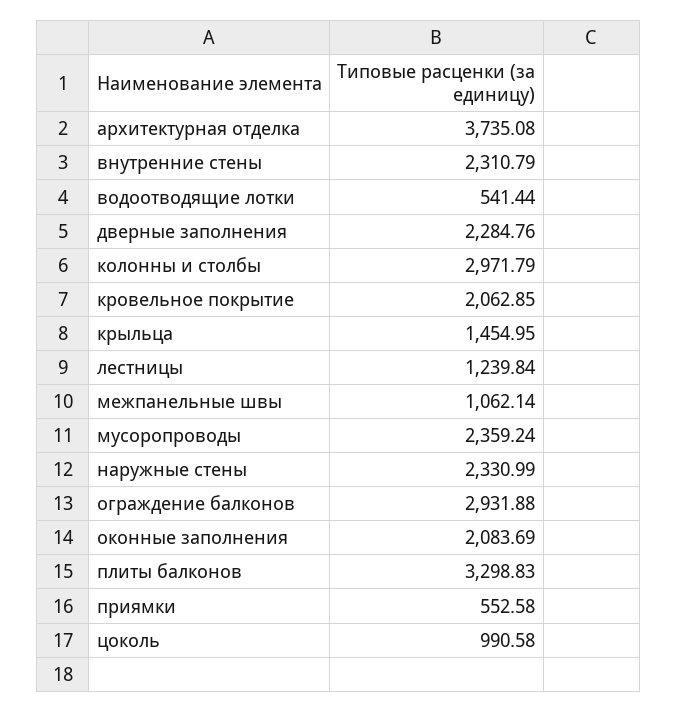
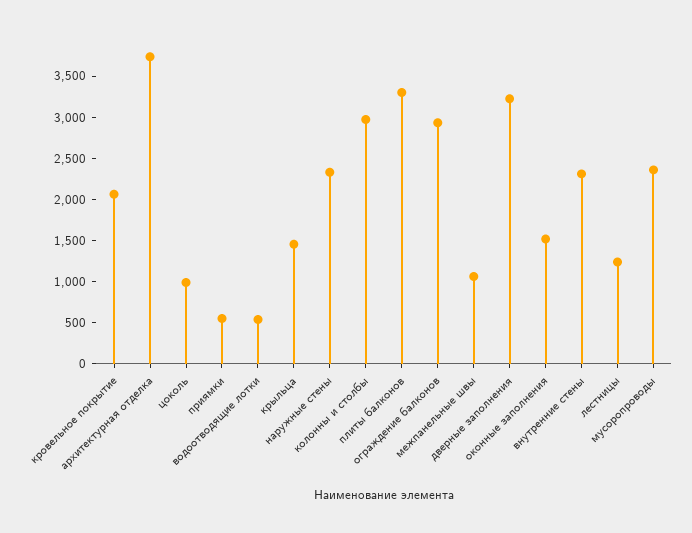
дверные заполнения: 2284.76 -> 3200
оконные заполнения: 2083.69 -> 1500

